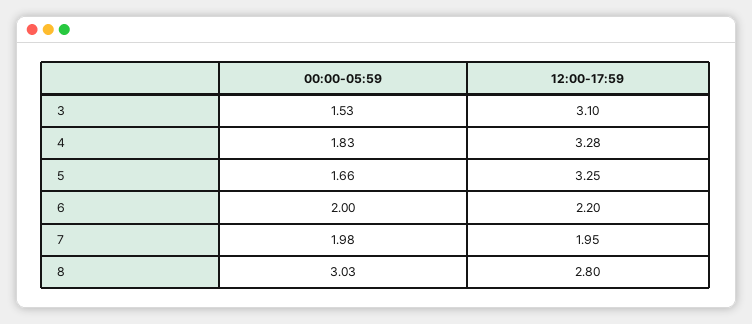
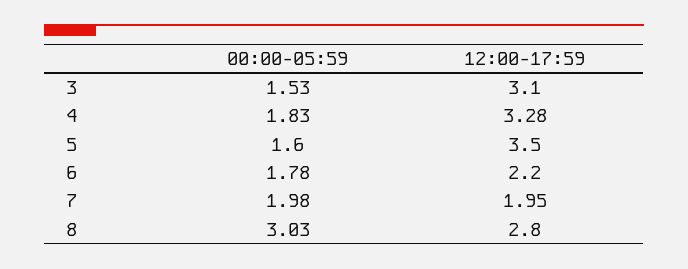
00:00-05:59, 5: 1.66 -> 1.6
12:00-17:59, 5: 3.25 -> 3.5
00:00-05:59, 6: 2 -> 1.78

